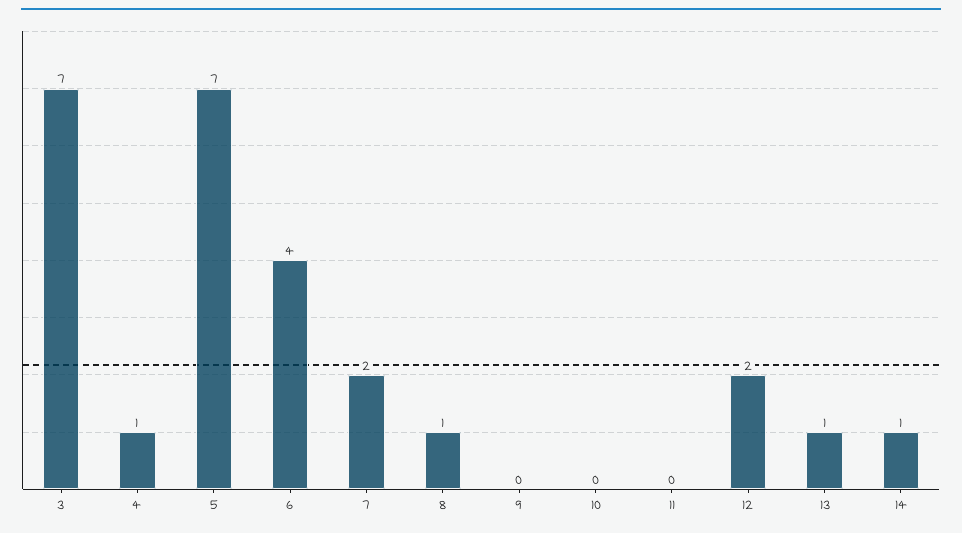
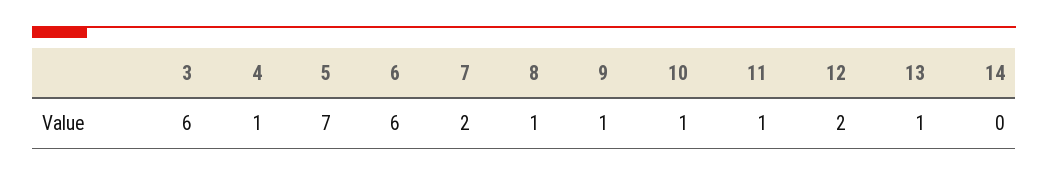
3: 7 -> 6
6: 4 -> 6
9: 0 -> 1
10: 0 -> 1
11: 0 -> 1
14: 1 -> 0

